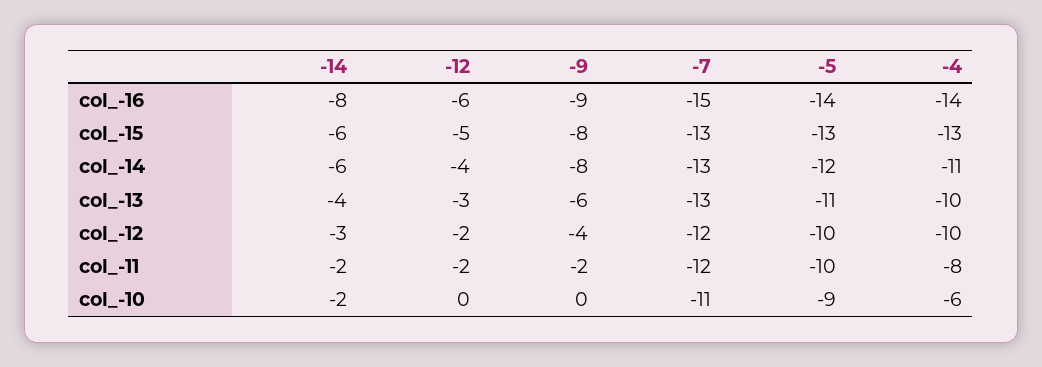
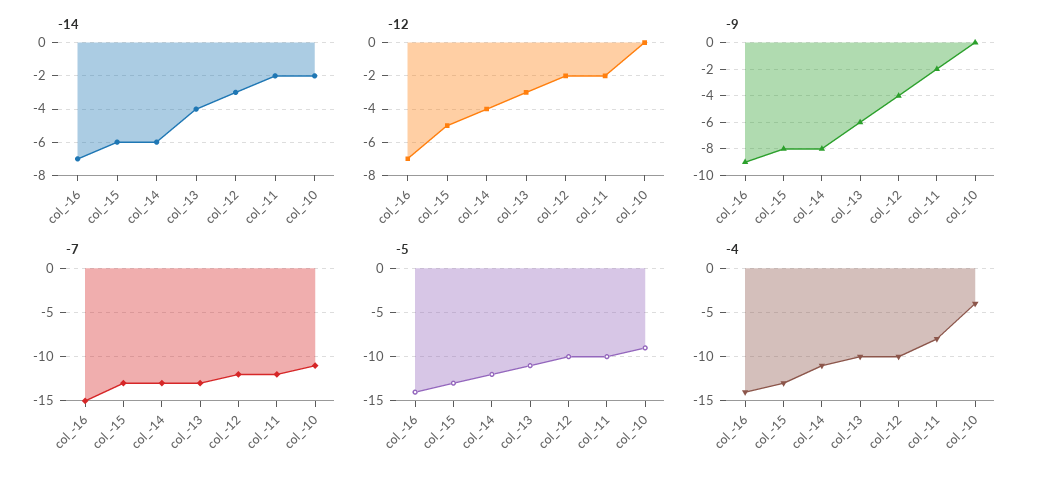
-14, col_-16: -8 -> -7
-12, col_-16: -6 -> -7
-4, col_-10: -6 -> -4

